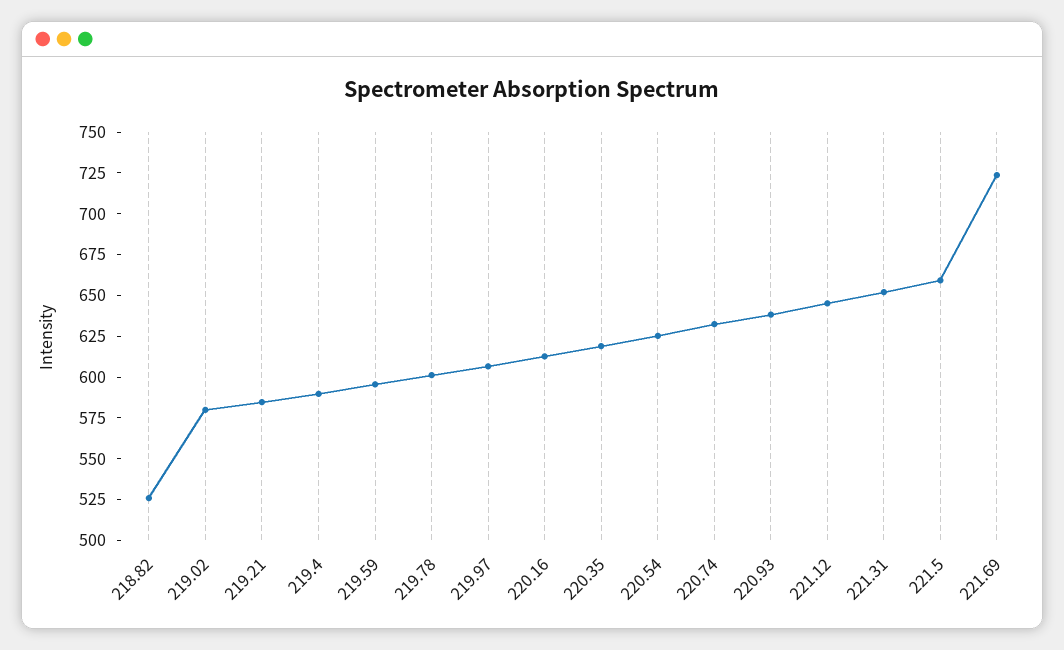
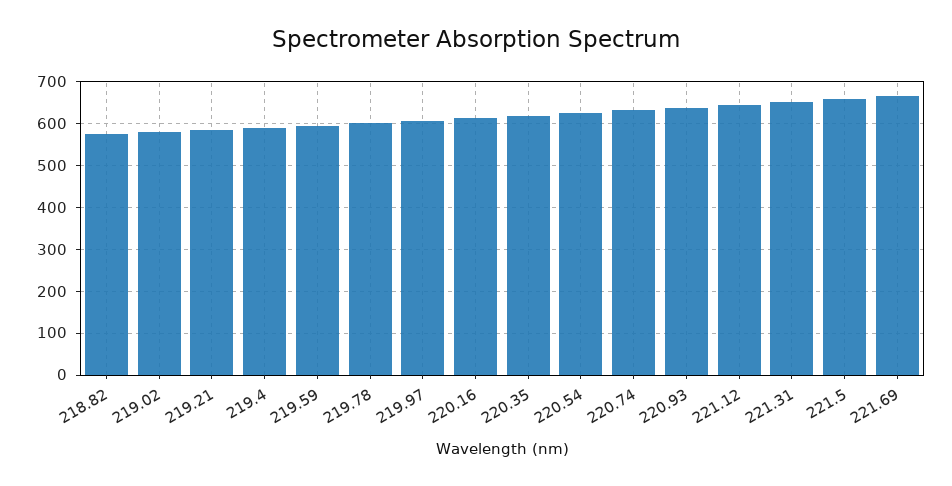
218.82: 525 -> 580
221.69: 725 -> 660

